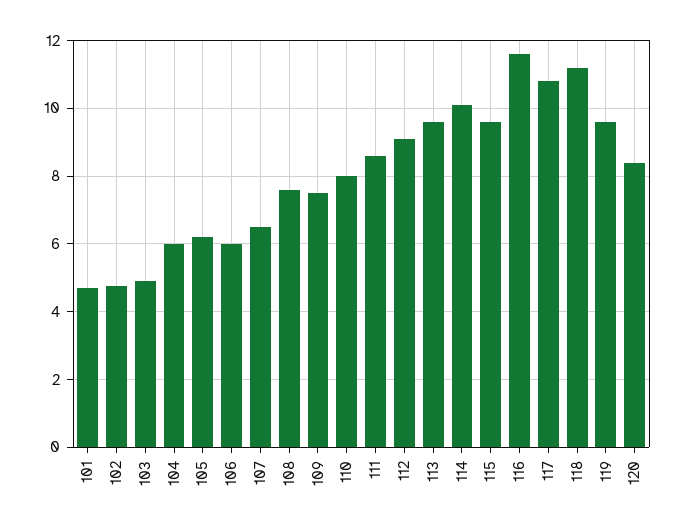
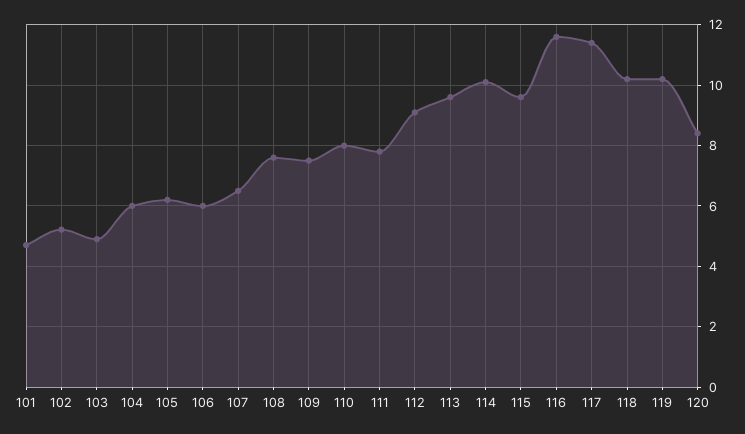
102: 4.8 -> 5.2
111: 8.6 -> 7.8
117: 10.8 -> 11.4
118: 11.2 -> 10.2
119: 9.6 -> 10.2

